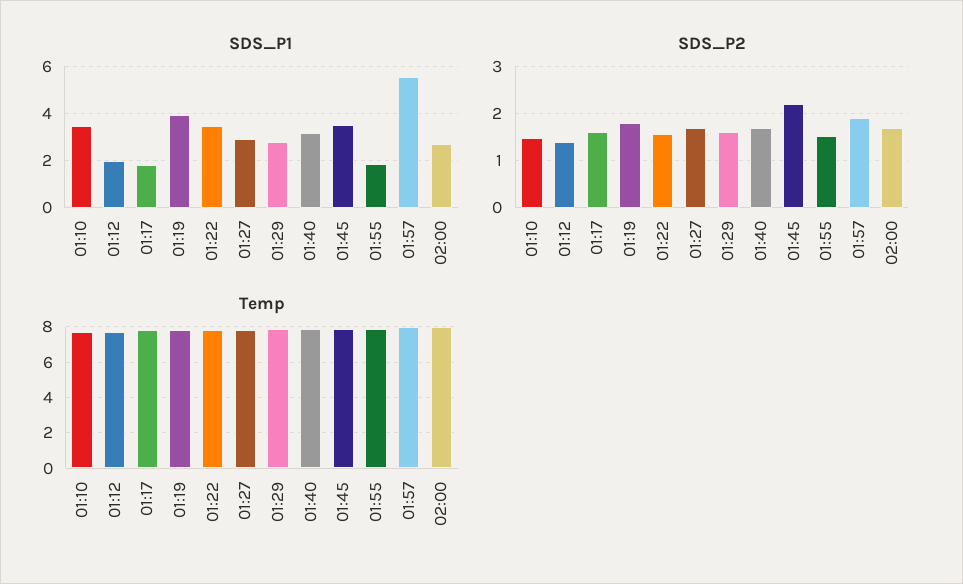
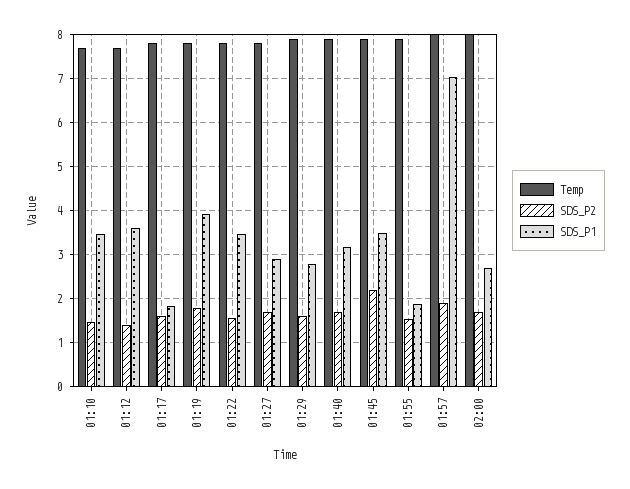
SDS_P1, 01:12: 2 -> 3.6
SDS_P1, 01:57: 5.5 -> 7

